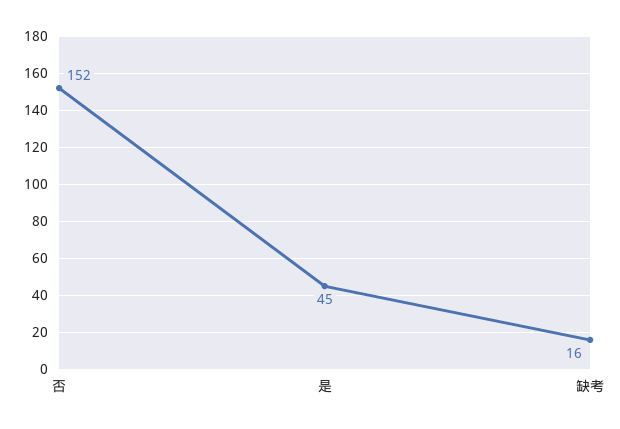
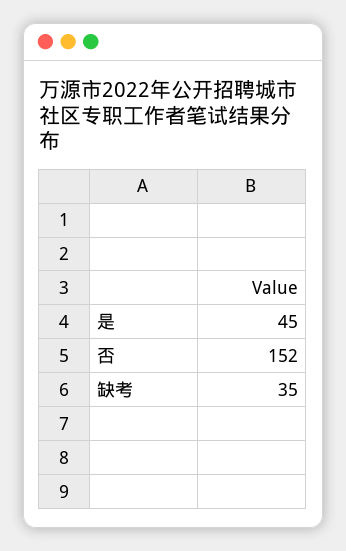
缺考: 16 -> 35

